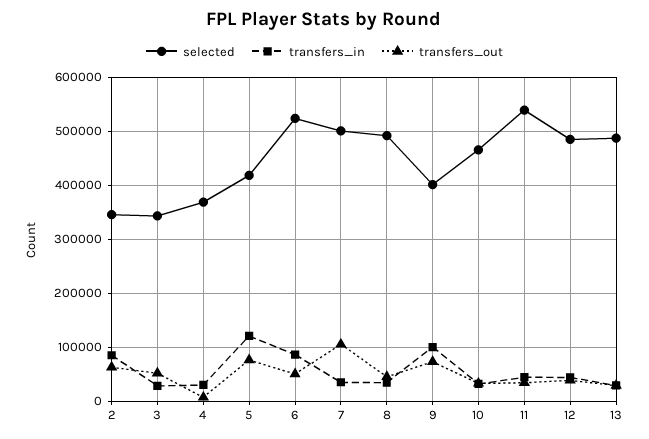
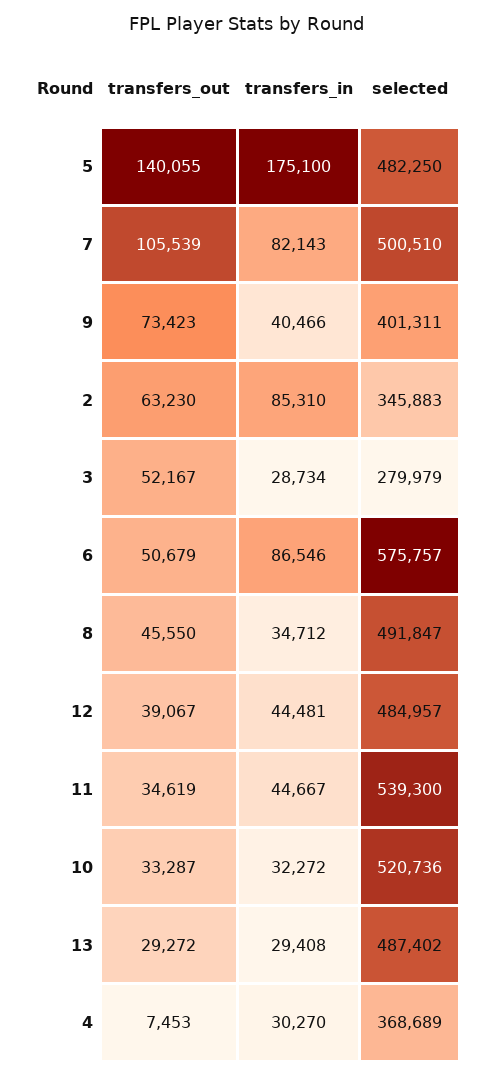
selected, 3: 340000 -> 279979
selected, 5: 420000 -> 482250
transfers_in, 5: 120000 -> 175100
transfers_out, 5: 80000 -> 140055
selected, 6: 520000 -> 575757
transfers_in, 7: 40000 -> 82143
transfers_in, 9: 100000 -> 40466
selected, 10: 460000 -> 520736

